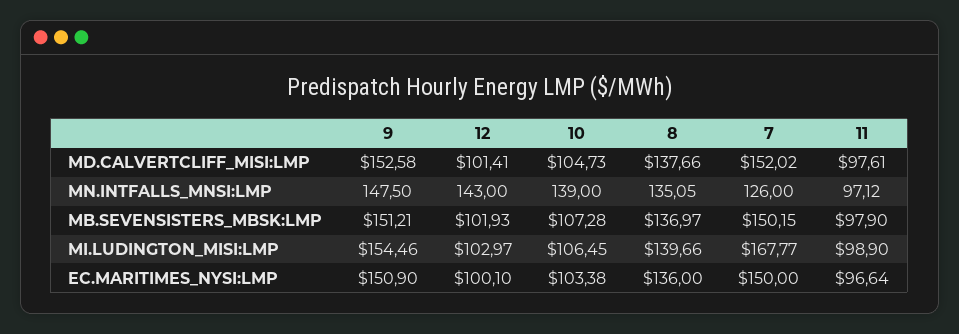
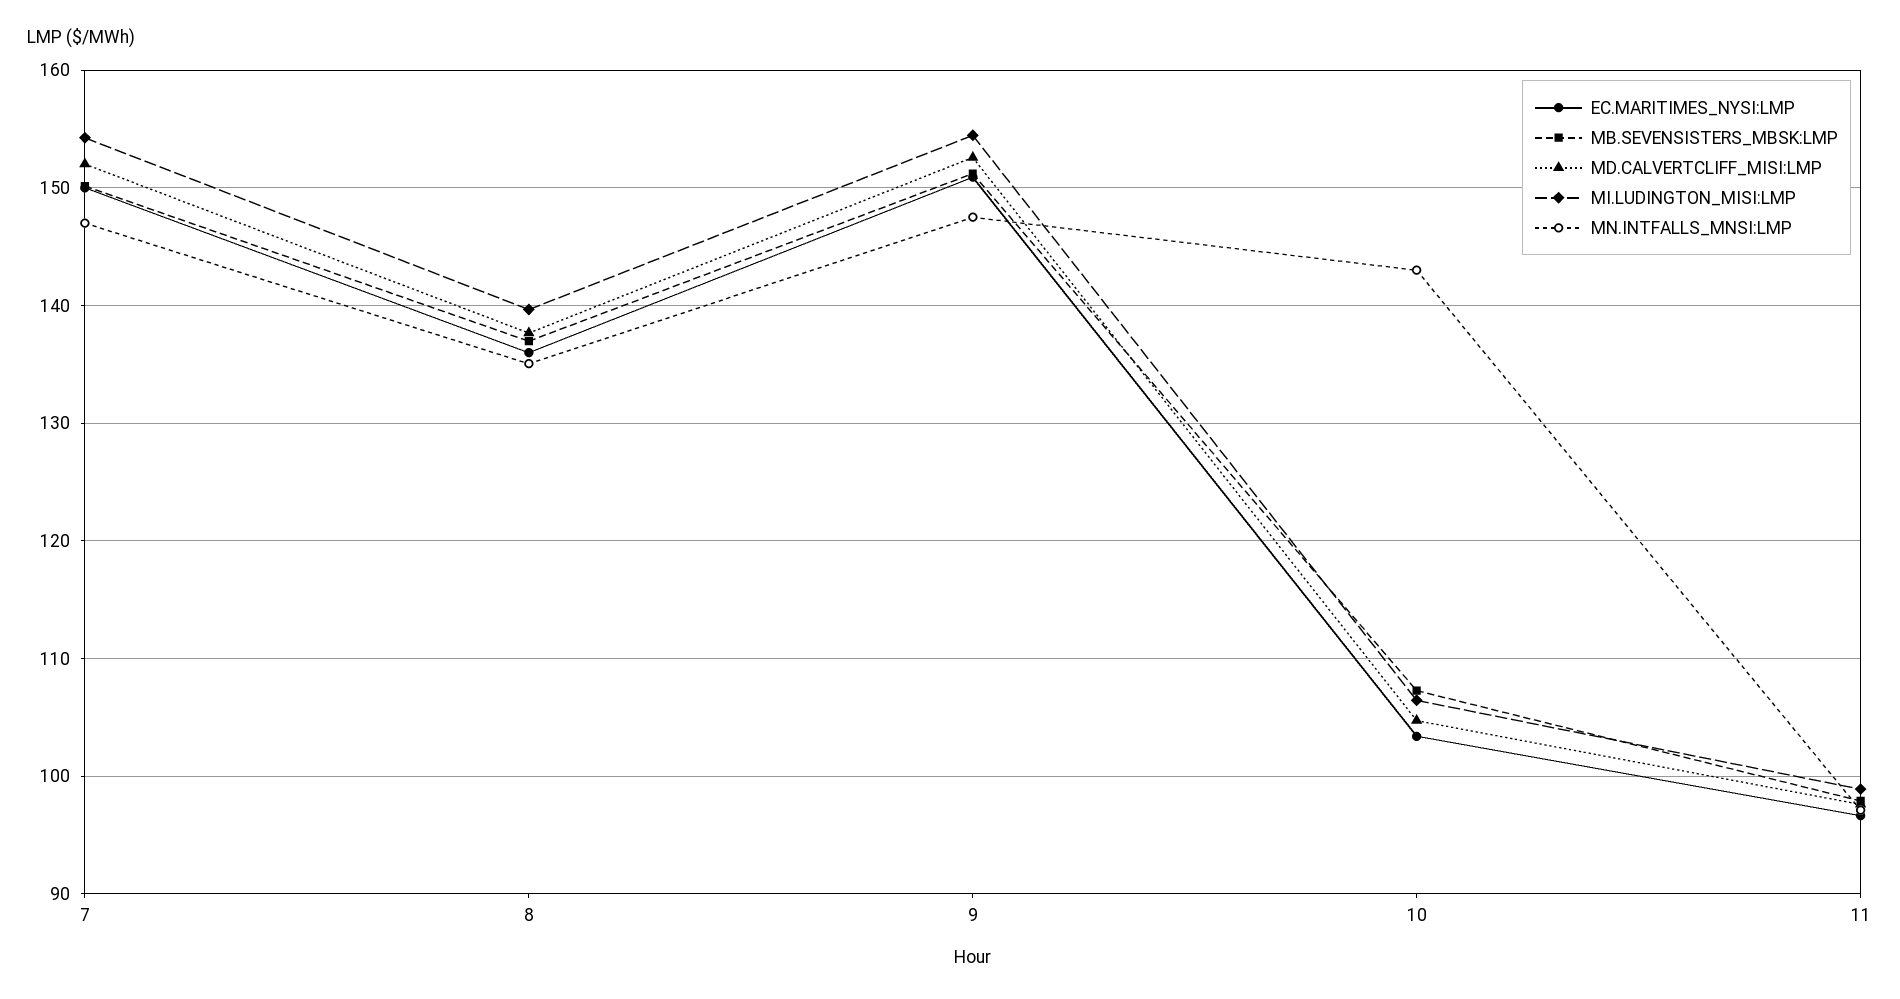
MD.CALVERTCLIFF_MISI:LMP, 12: 101.41 -> none
MN.INTFALLS_MNSI:LMP, 12: 143 -> none
MN.INTFALLS_MNSI:LMP, 10: 139 -> 143
MN.INTFALLS_MNSI:LMP, 7: 126 -> 147
MB.SEVENSISTERS_MBSK:LMP, 12: 101.93 -> none
MI.LUDINGTON_MISI:LMP, 12: 102.97 -> none
MI.LUDINGTON_MISI:LMP, 7: 167.77 -> 154
EC.MARITIMES_NYSI:LMP, 12: 100.1 -> none

